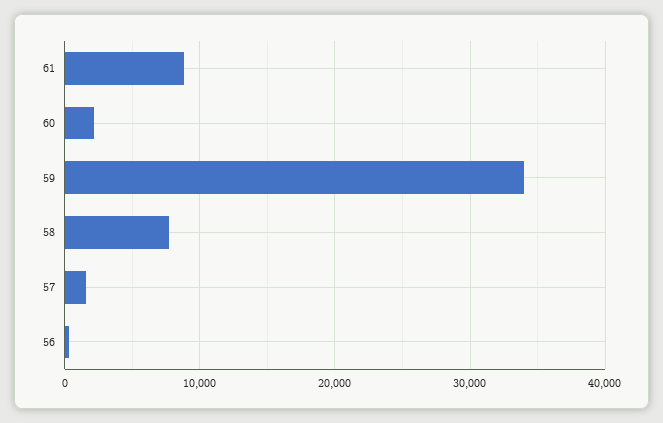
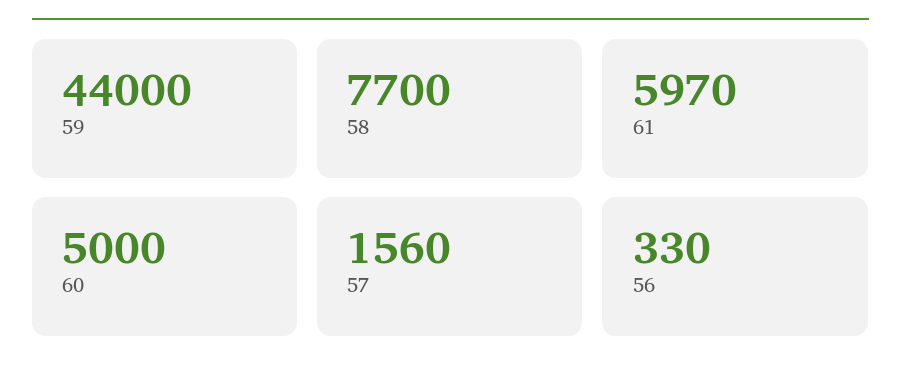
61: 9000 -> 5970
60: 2000 -> 5000
59: 34000 -> 44000

